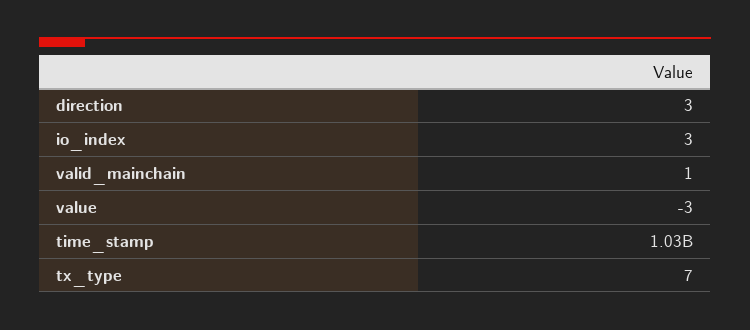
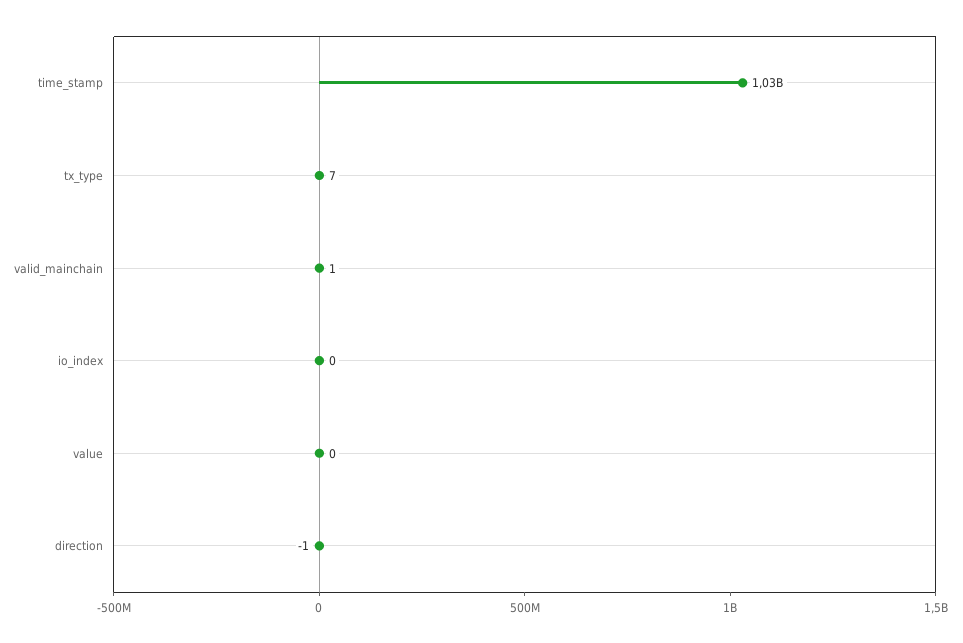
direction: 3 -> -1
io_index: 3 -> 0
value: -3 -> 0

